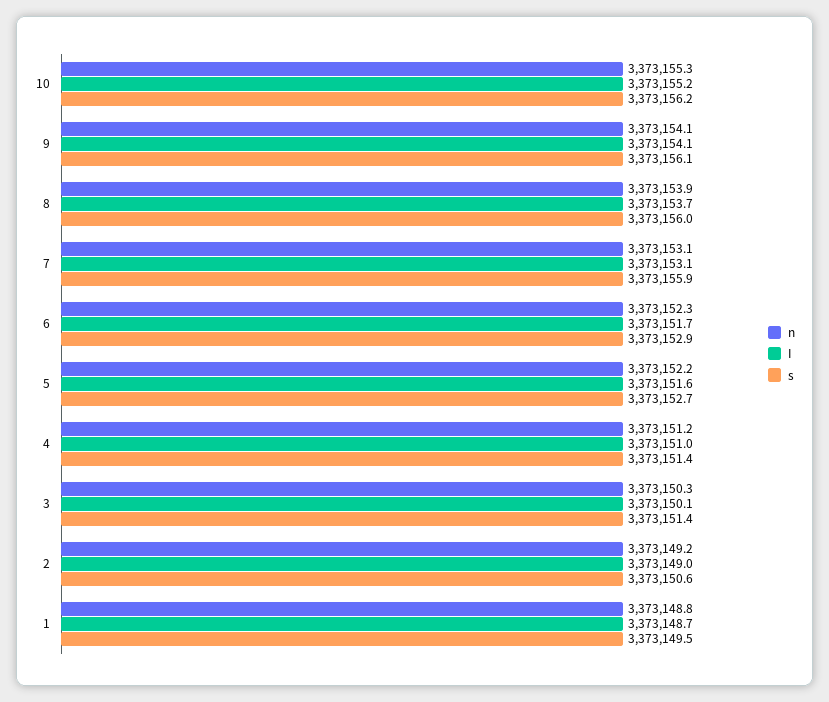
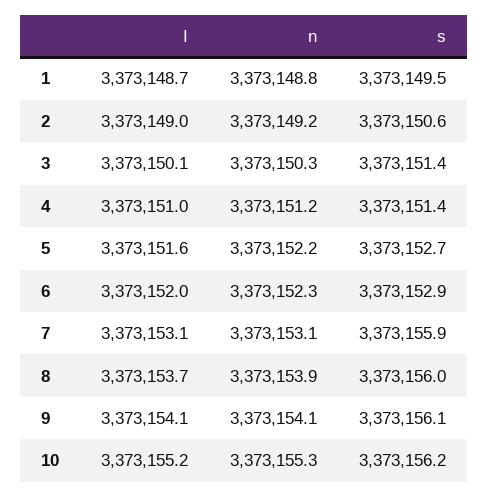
I, 6: 3373151.7 -> 3373152

